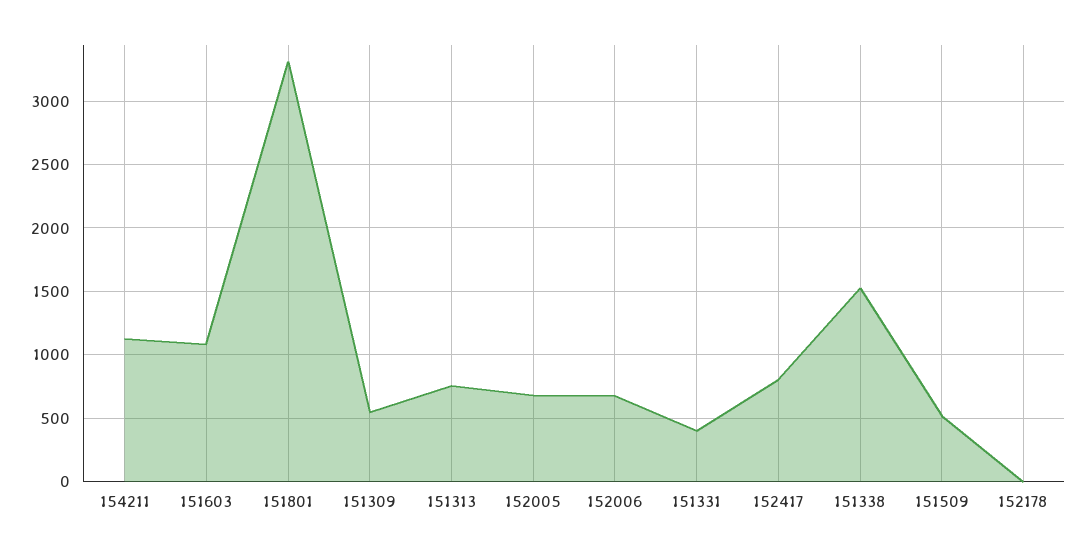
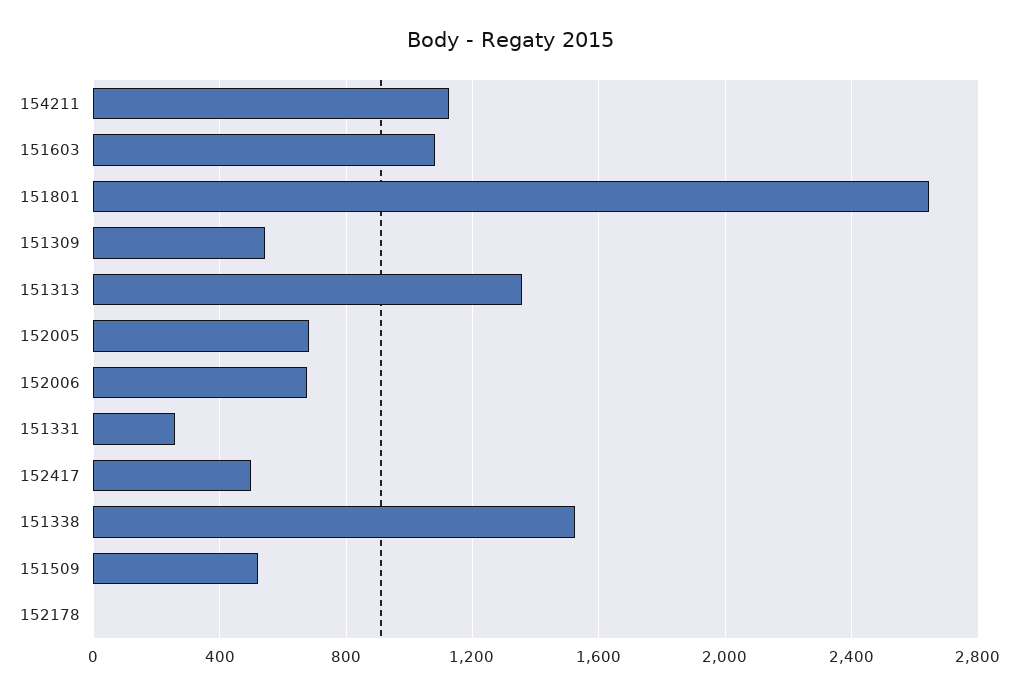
151801: 3300 -> 2650
151313: 750 -> 1350
151331: 400 -> 250
152417: 800 -> 500

